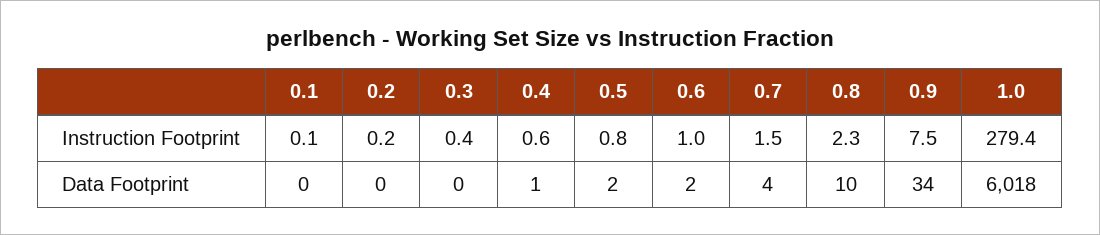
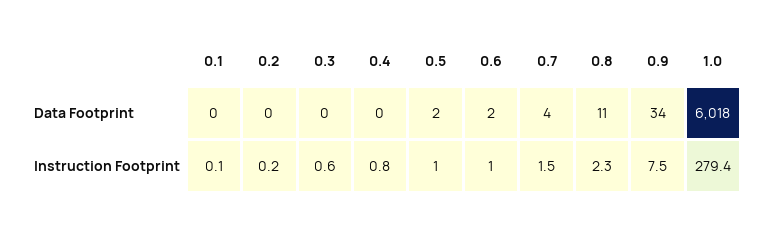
0.3, Instruction Footprint: 0.4 -> 0.6
0.4, Instruction Footprint: 0.6 -> 0.8
0.5, Instruction Footprint: 0.8 -> 1
0.4, Data Footprint: 1 -> 0
0.8, Data Footprint: 10 -> 11

